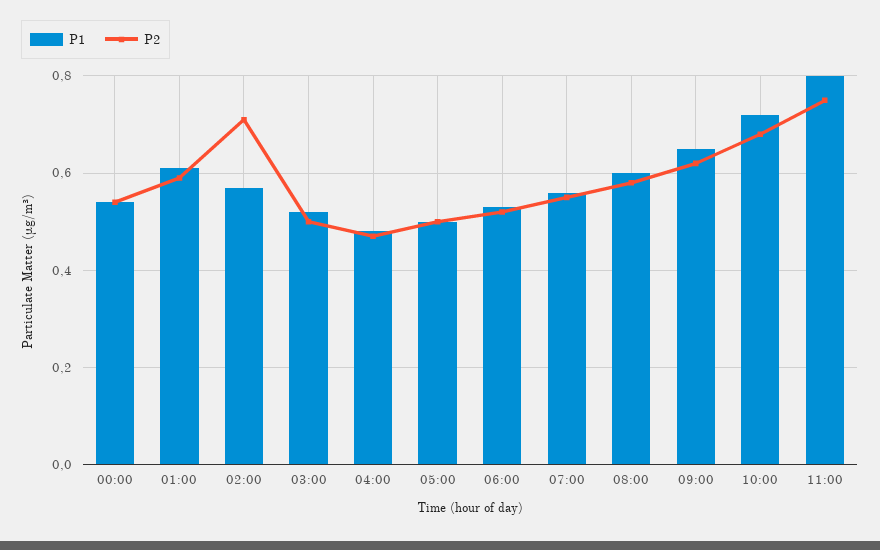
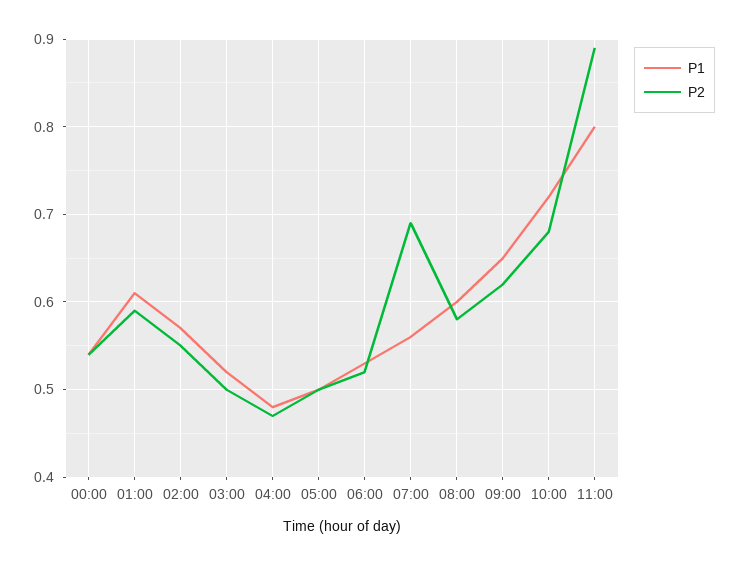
P2, 02:00: 0.7 -> 0.55
P2, 07:00: 0.55 -> 0.69
P2, 11:00: 0.75 -> 0.89

